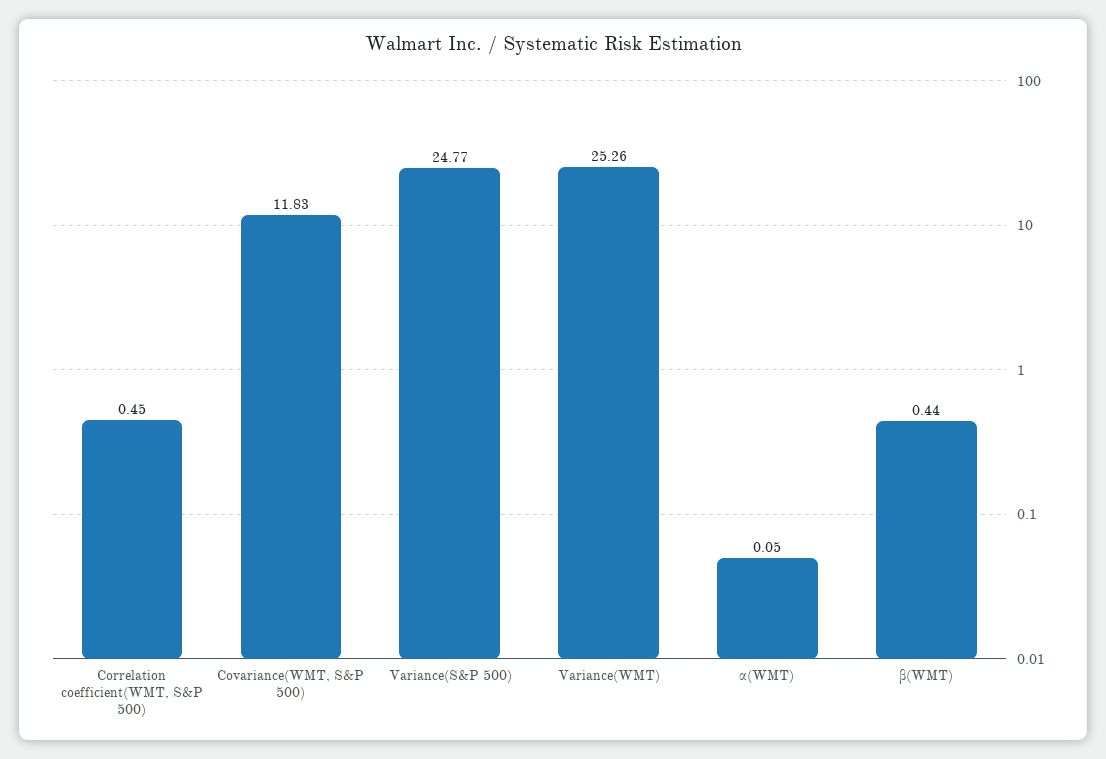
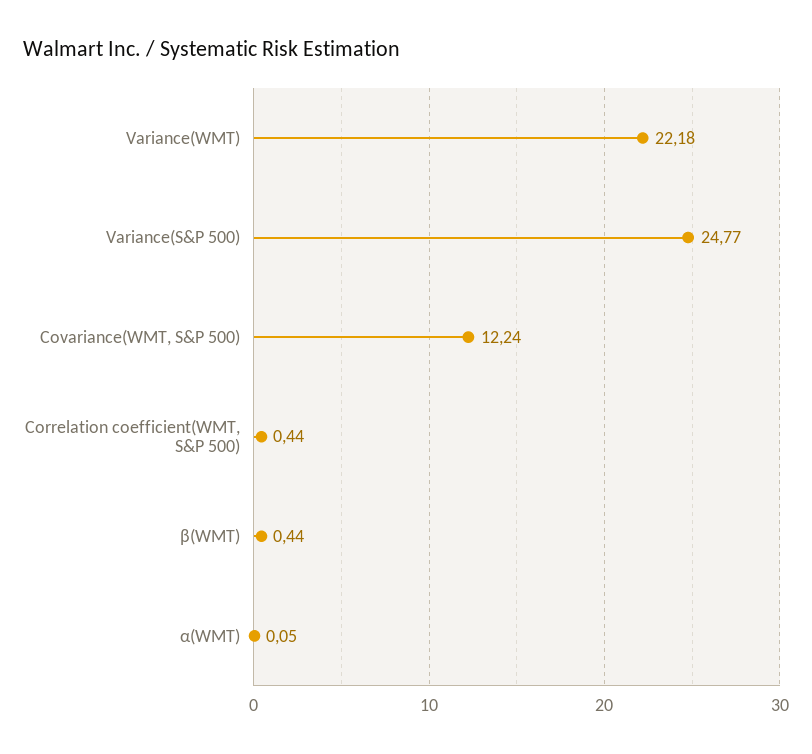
Correlation coefficient(WMT, S&P 500): 0.45 -> 0.44
Covariance(WMT, S&P 500): 11.83 -> 12.24
Variance(WMT): 25.26 -> 22.18

